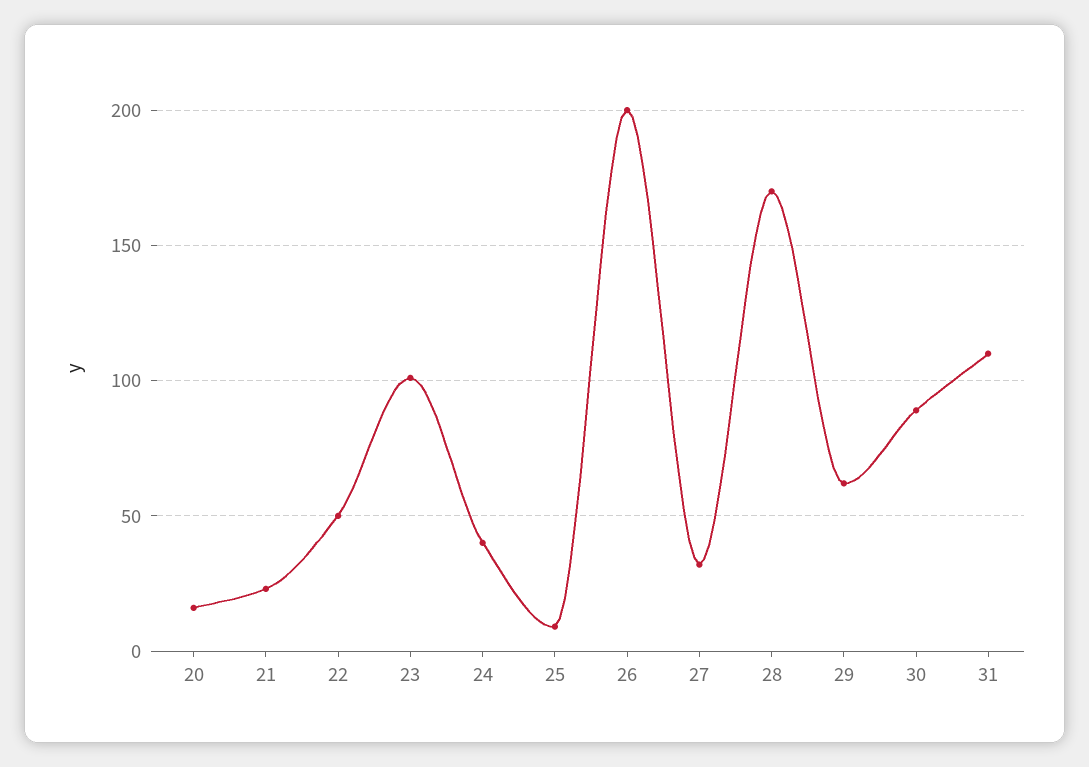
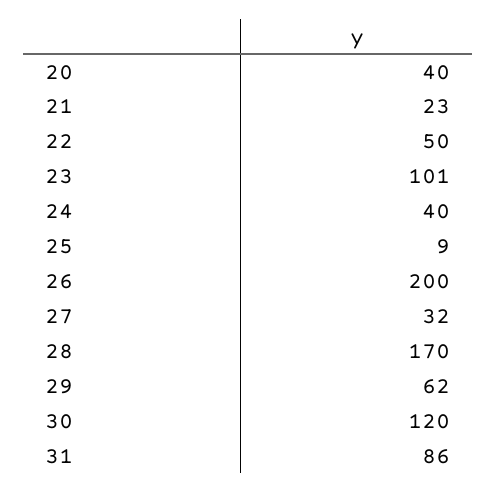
20: 15 -> 40
30: 90 -> 120
31: 110 -> 86

